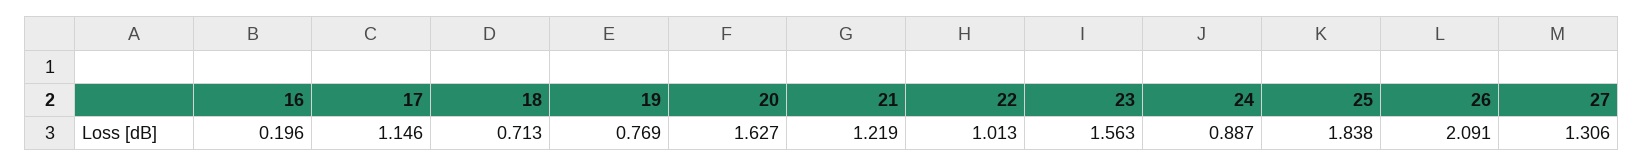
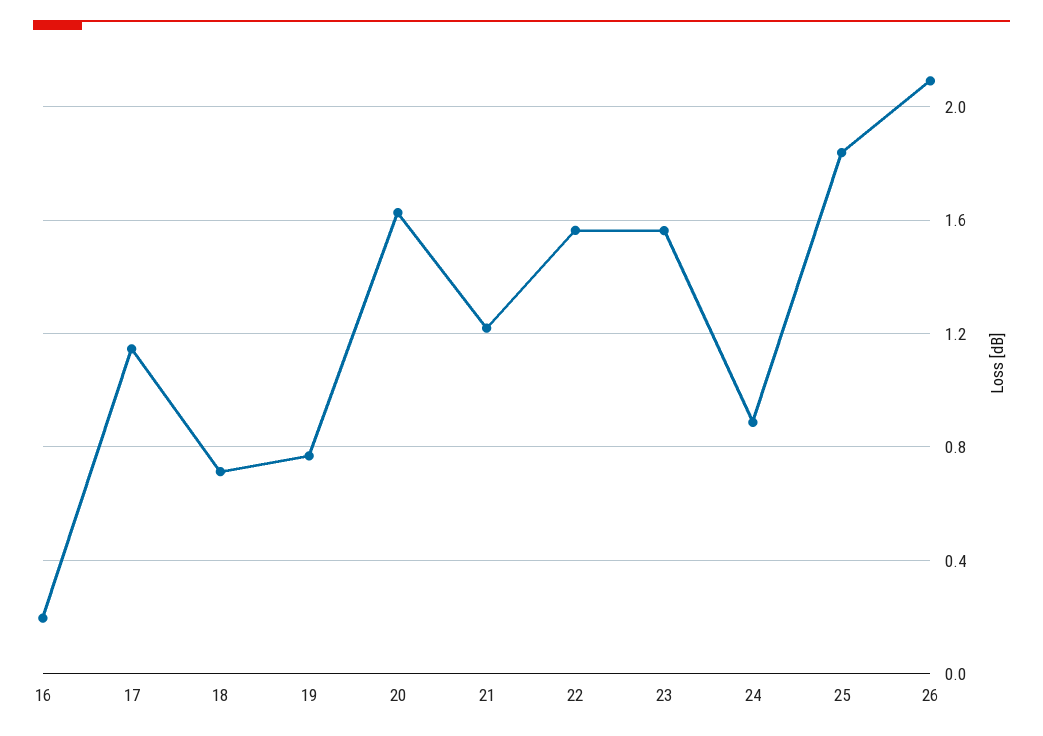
22: 1.013 -> 1.55
27: 1.306 -> none

